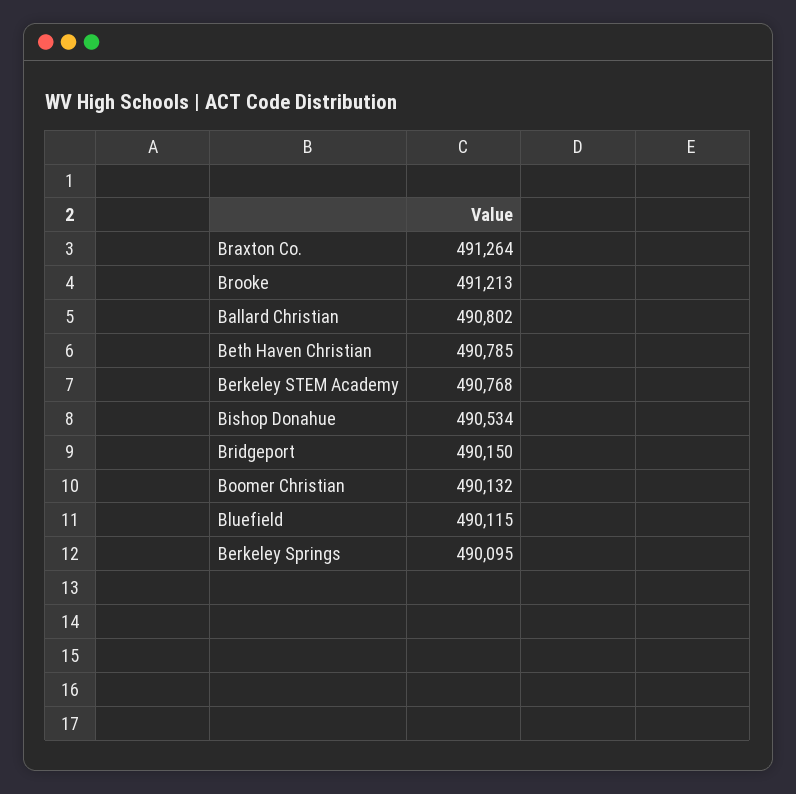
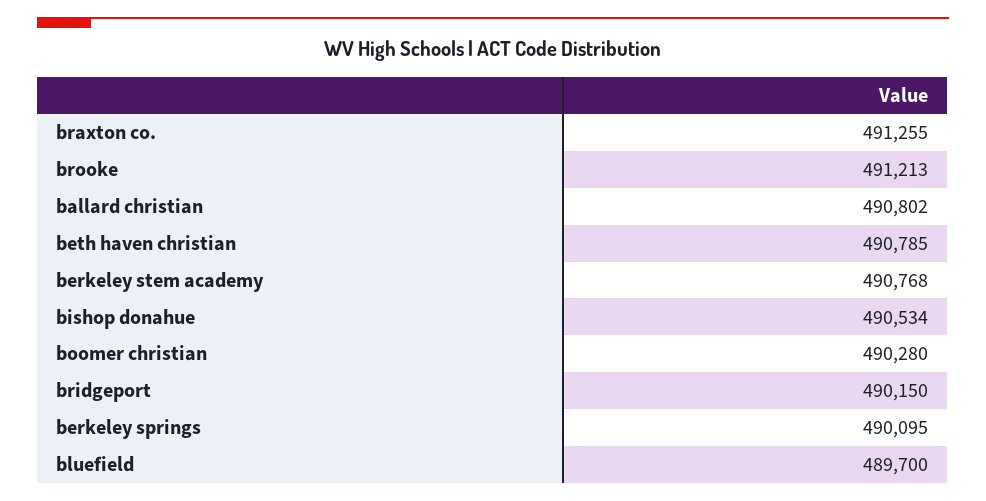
Braxton Co.: 491264 -> 491255
Boomer Christian: 490132 -> 490280
Bluefield: 490115 -> 489700

